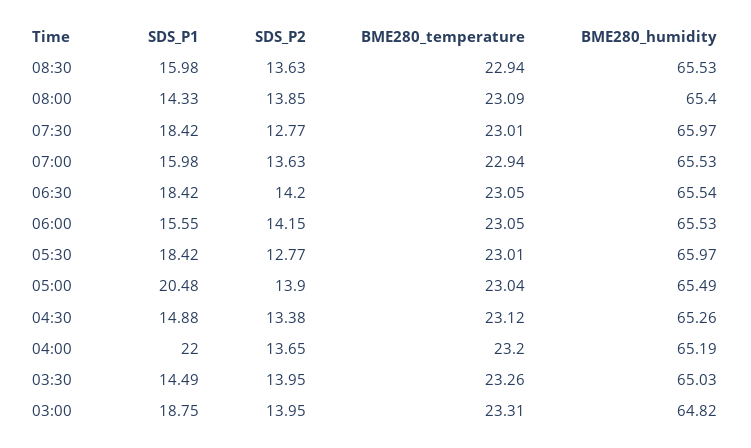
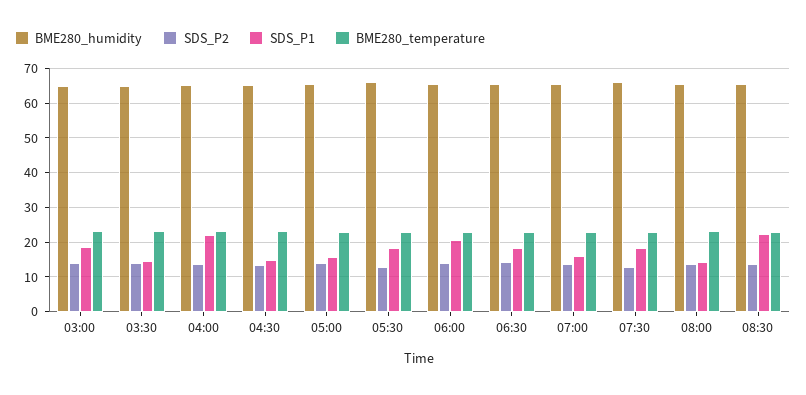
SDS_P1, 08:30: 15.98 -> 22
SDS_P1, 06:00: 15.55 -> 20
SDS_P1, 05:00: 20.48 -> 16

